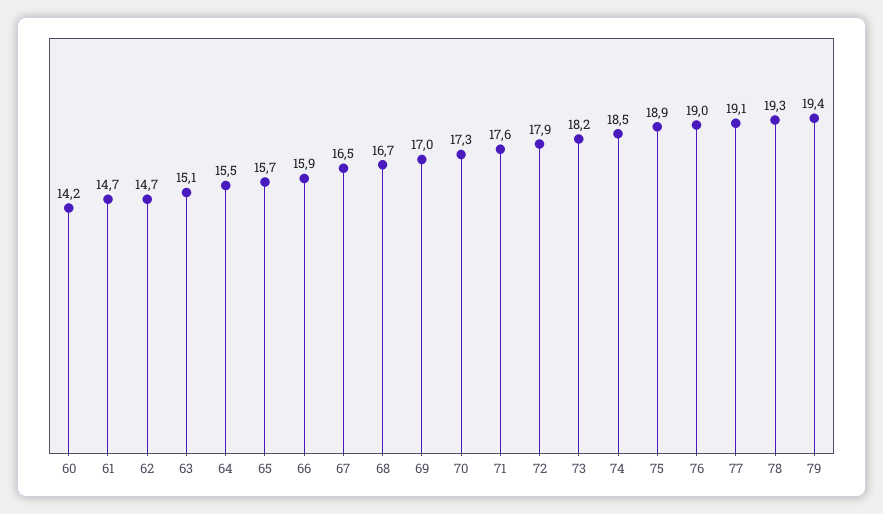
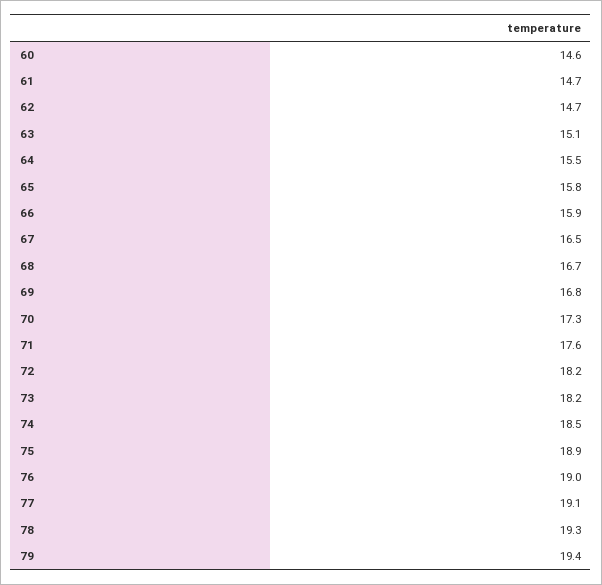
60: 14.2 -> 14.6
65: 15.7 -> 15.8
69: 17 -> 16.8
72: 17.9 -> 18.2

